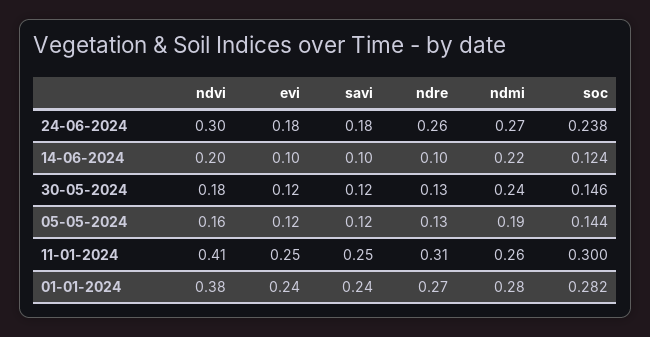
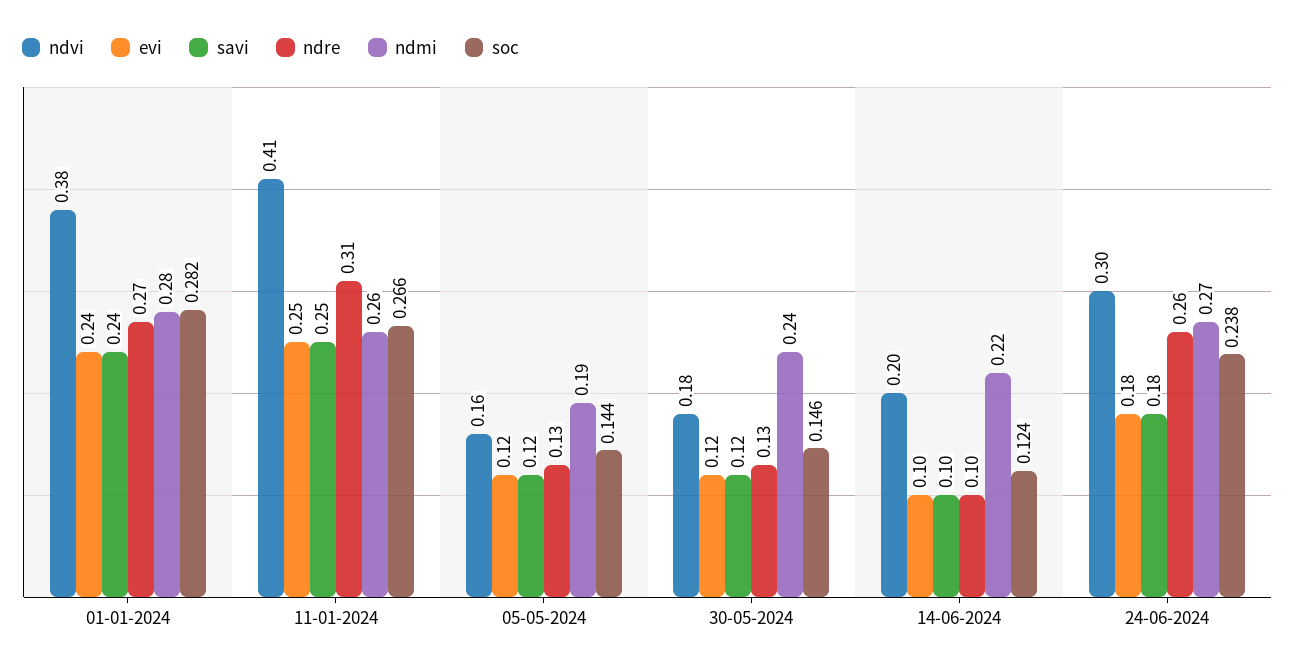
soc, 11-01-2024: 0.3 -> 0.266

